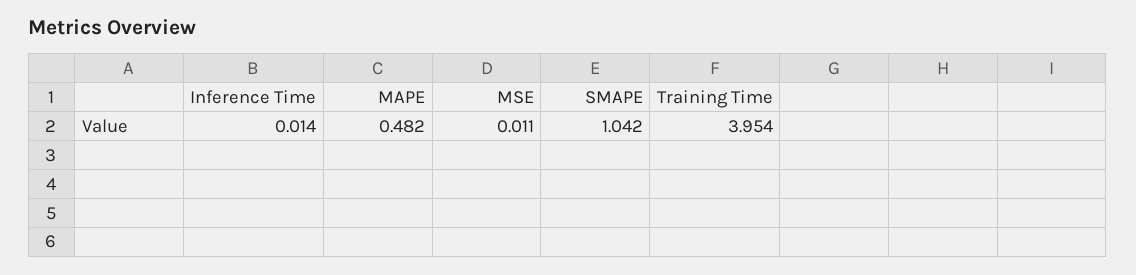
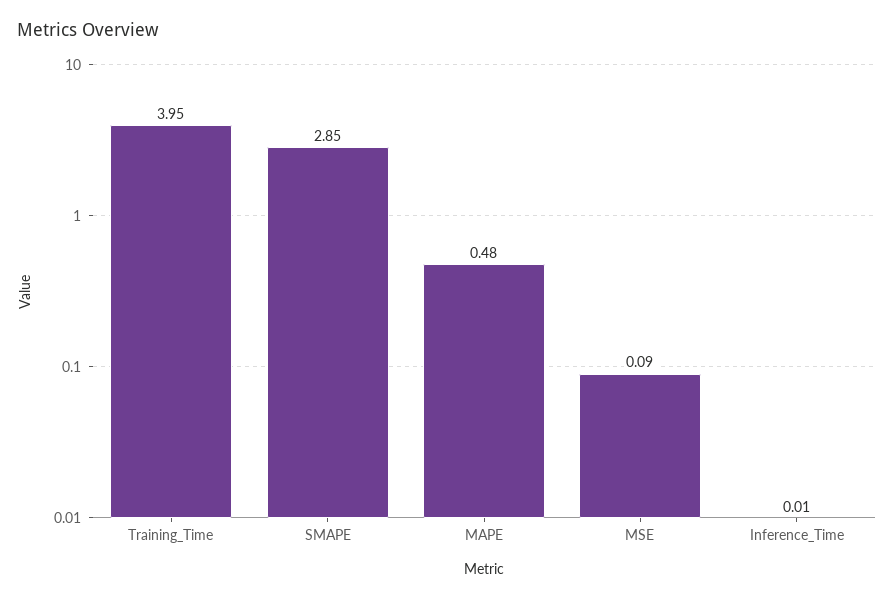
MSE: 0.011 -> 0.09
SMAPE: 1.042 -> 2.85

